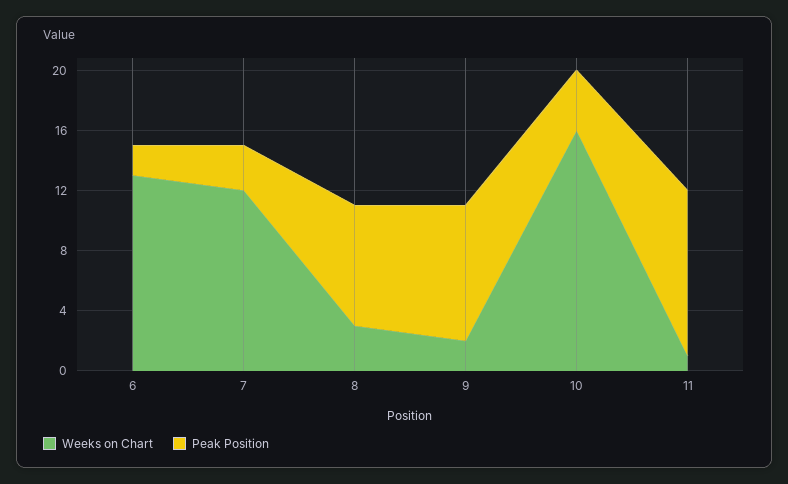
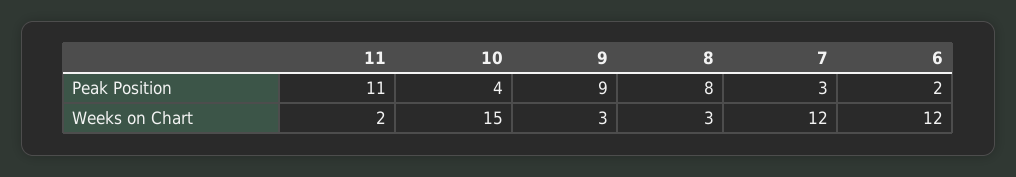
Weeks on Chart, 6: 13 -> 12
Weeks on Chart, 9: 2 -> 3
Weeks on Chart, 10: 16 -> 15
Weeks on Chart, 11: 1 -> 2

